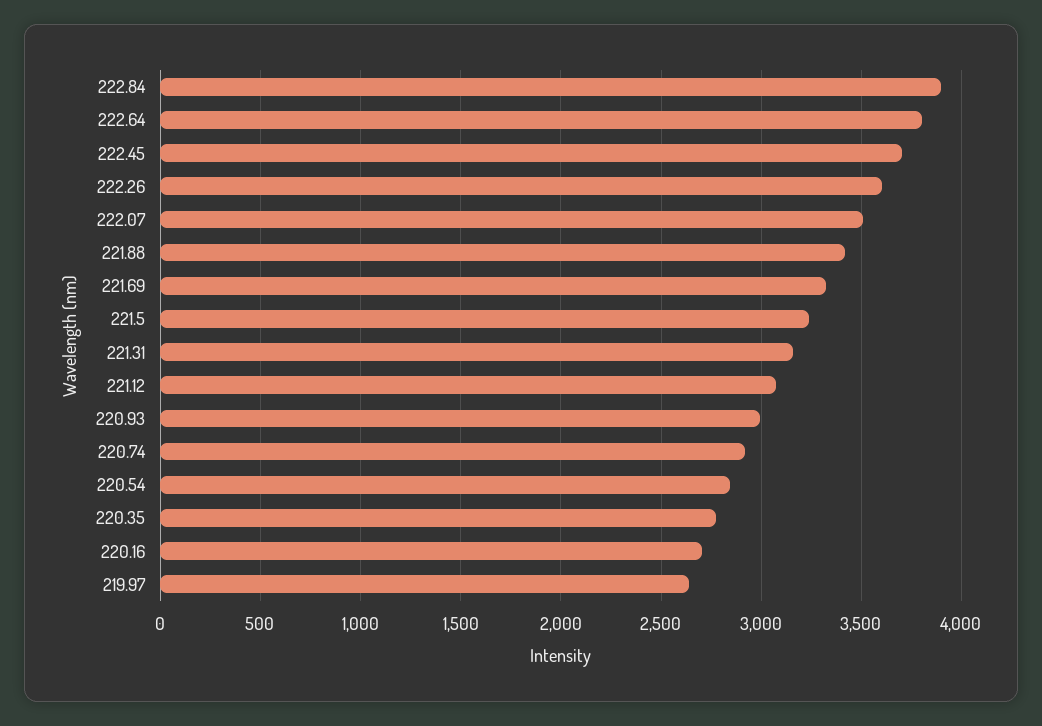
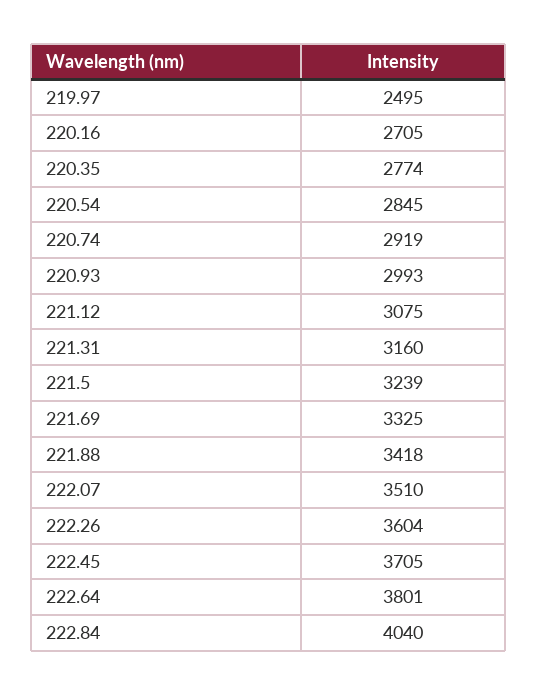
222.84: 3900 -> 4040
219.97: 2650 -> 2495

